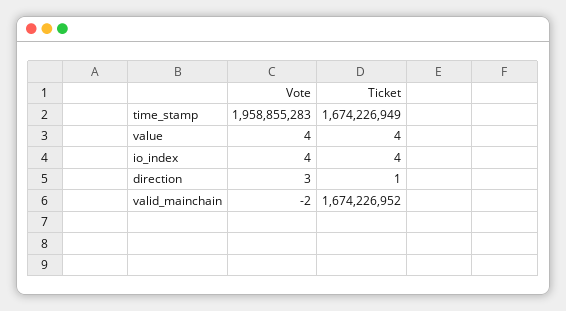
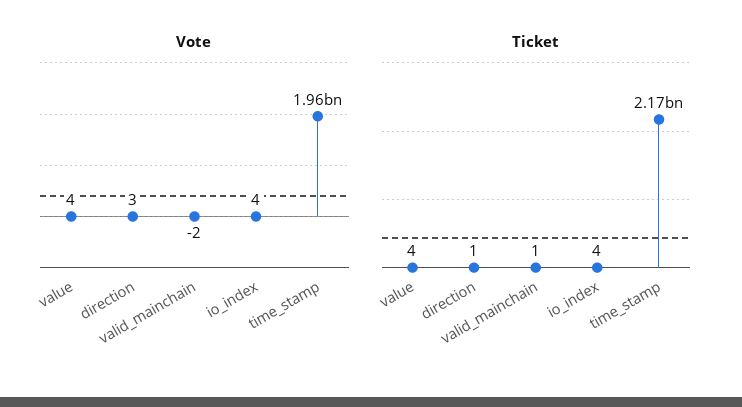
Ticket, time_stamp: 1674226949 -> 2170000000
Ticket, valid_mainchain: 1674226952 -> 1

